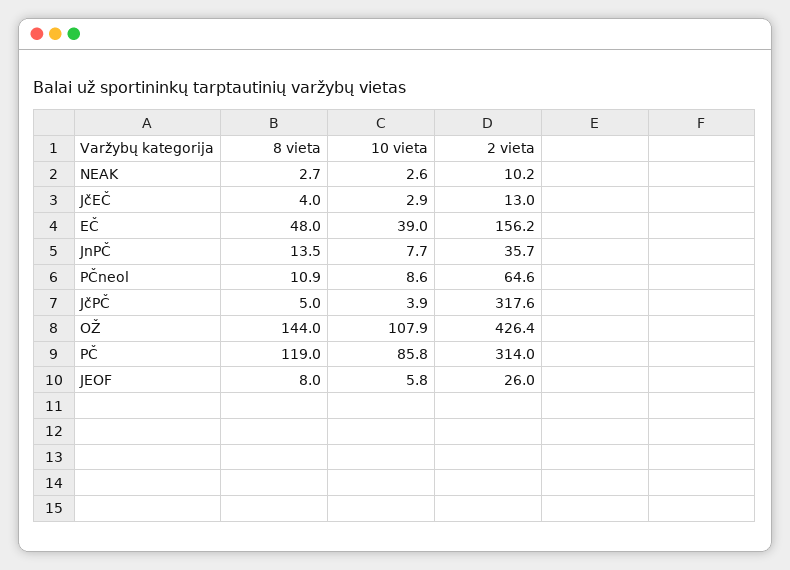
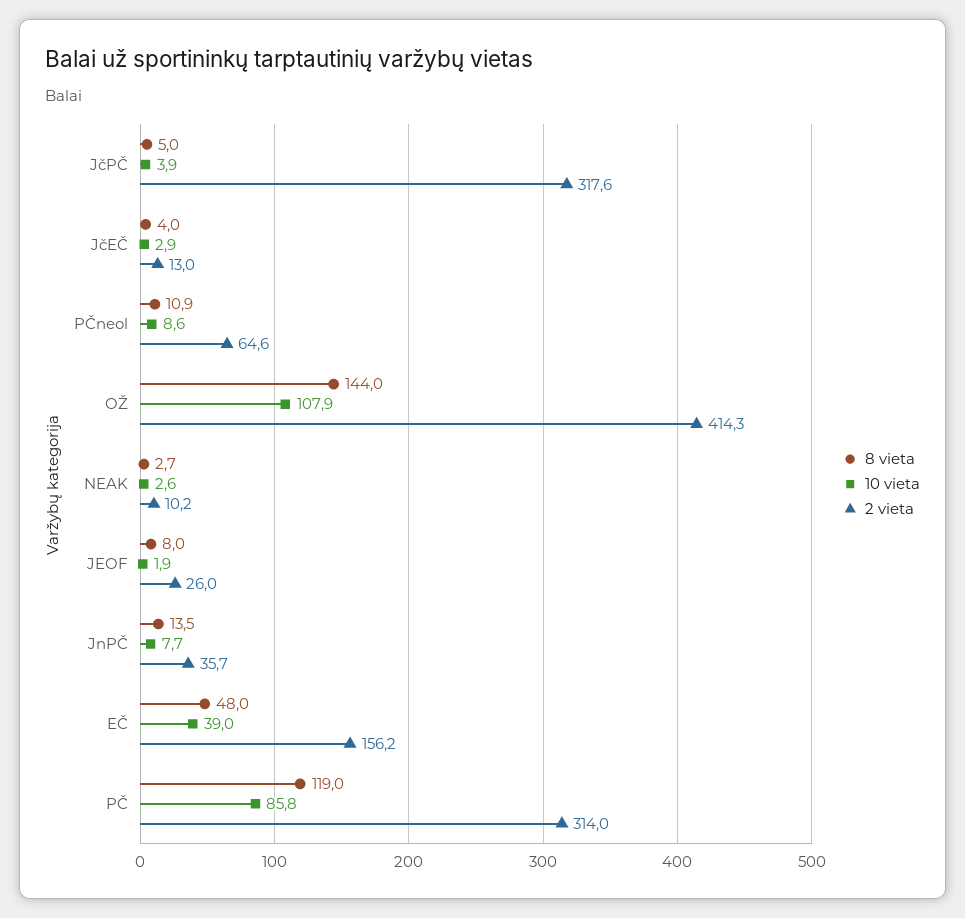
2 vieta, OŽ: 426.4 -> 414.3
10 vieta, JEOF: 5.8 -> 1.9

